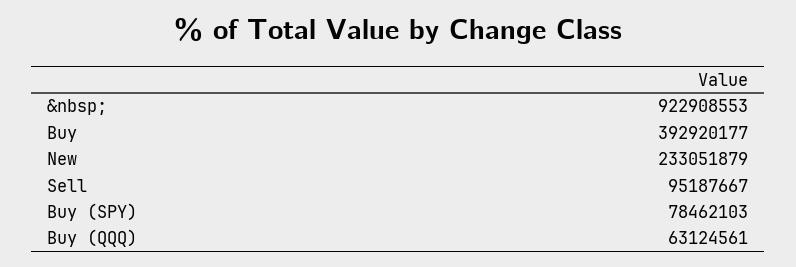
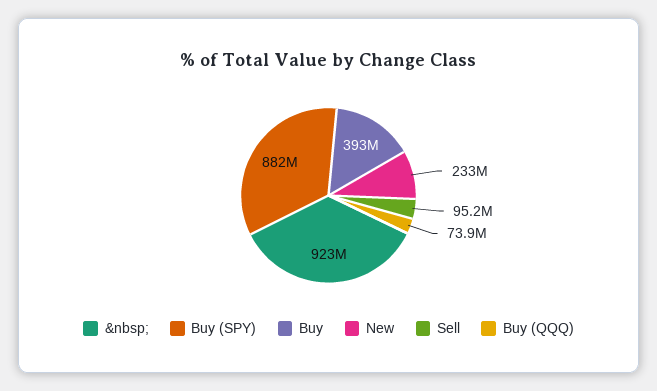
Buy (SPY): 78462103 -> 882000000
Buy (QQQ): 63124561 -> 73900000

